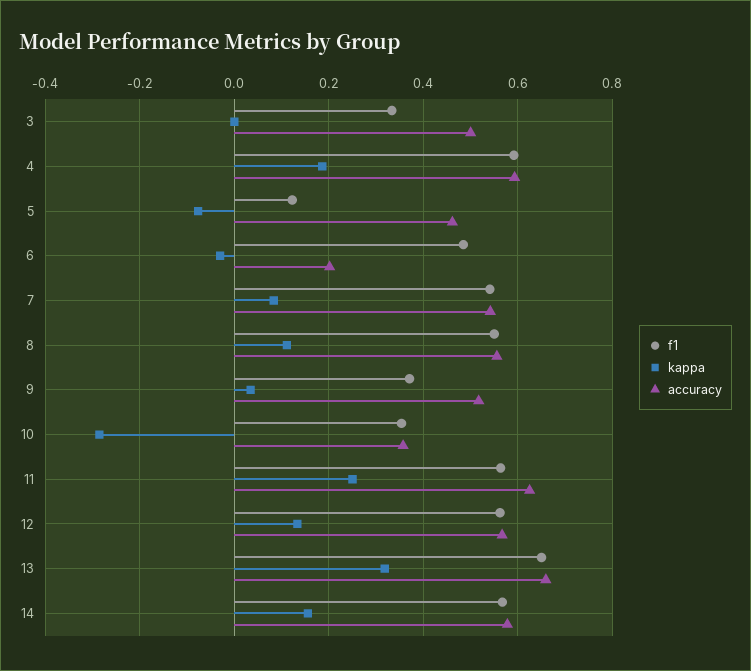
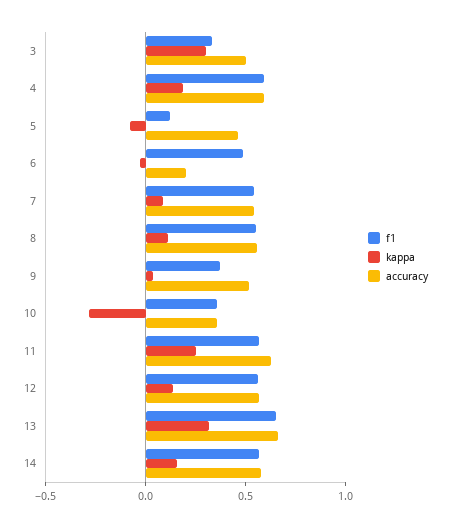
kappa, 3: 0 -> 0.3

